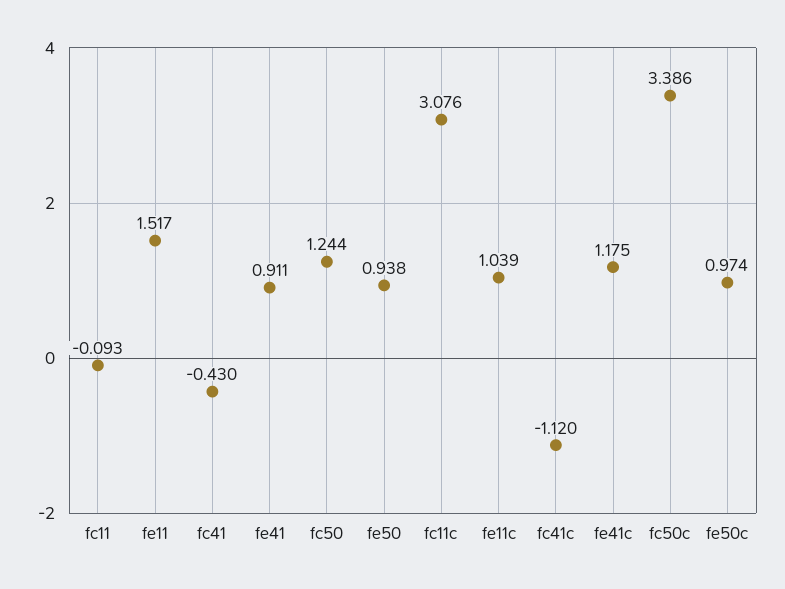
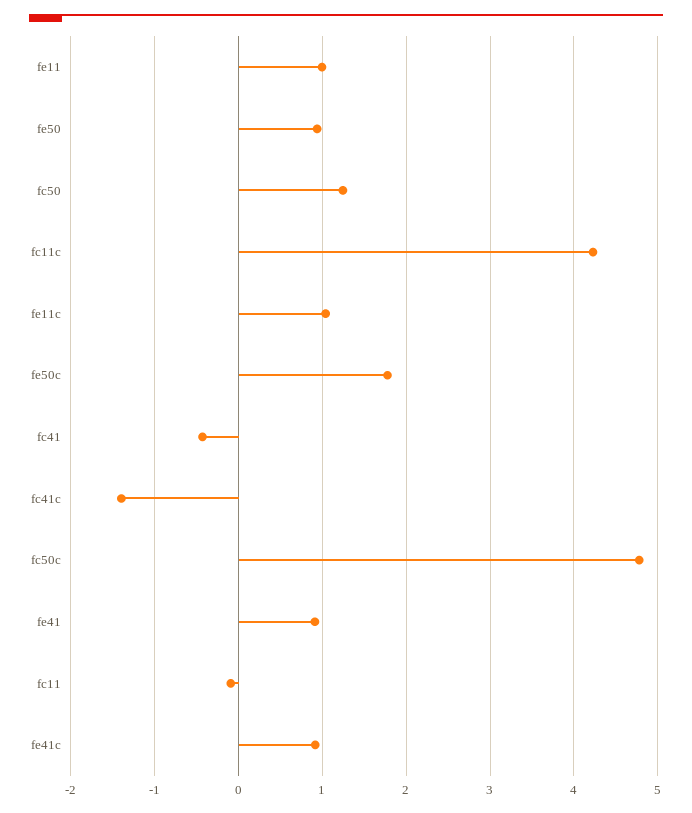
fe11: 1.517 -> 1
fc11c: 3.076 -> 4.2
fc41c: -1.12 -> -1.4
fe41c: 1.175 -> 0.9
fc50c: 3.386 -> 4.8
fe50c: 0.974 -> 1.8

